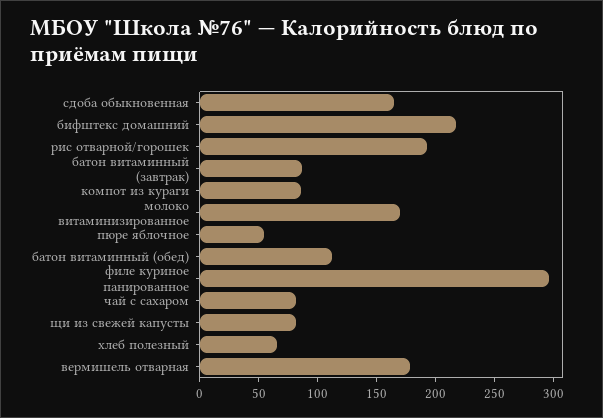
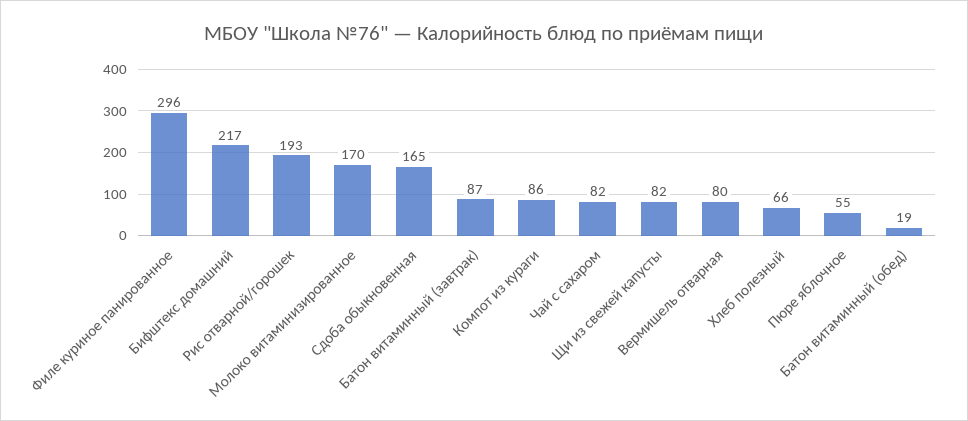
батон витаминный (обед): 110 -> 19
вермишель отварная: 180 -> 80

